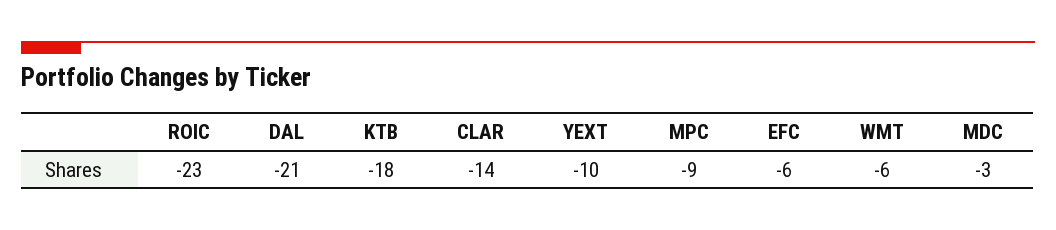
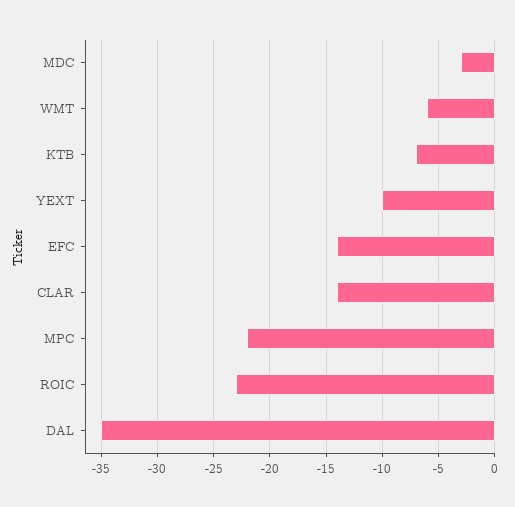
DAL: -21 -> -35
KTB: -18 -> -7
MPC: -9 -> -22
EFC: -6 -> -14

